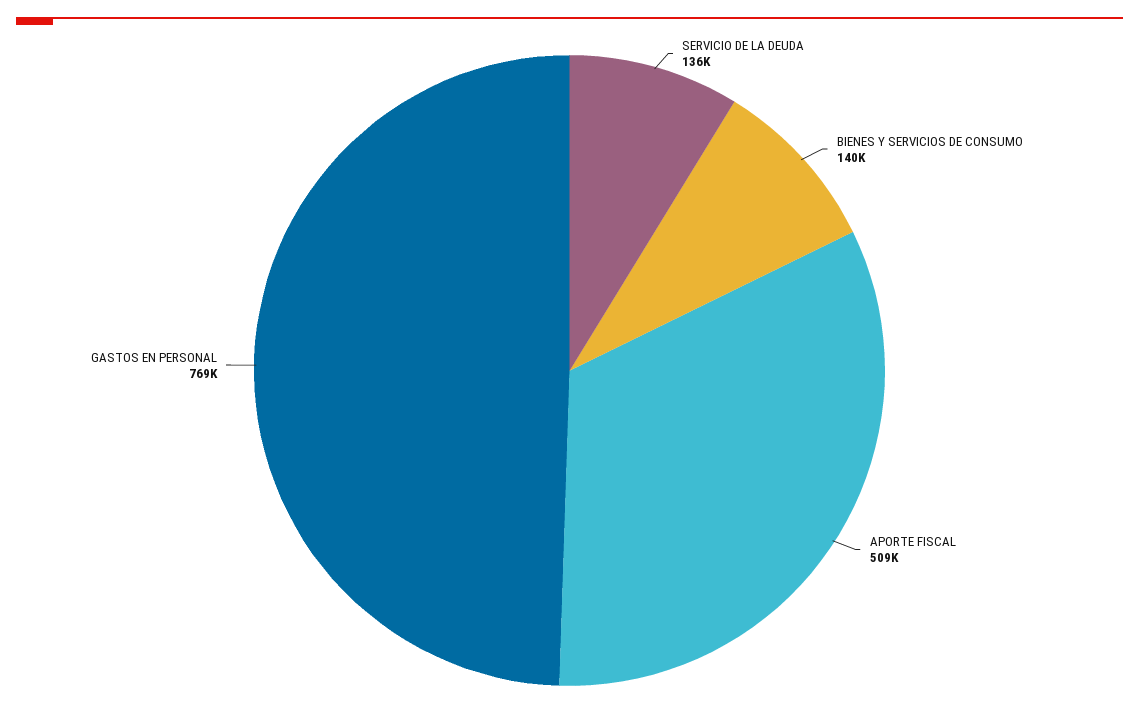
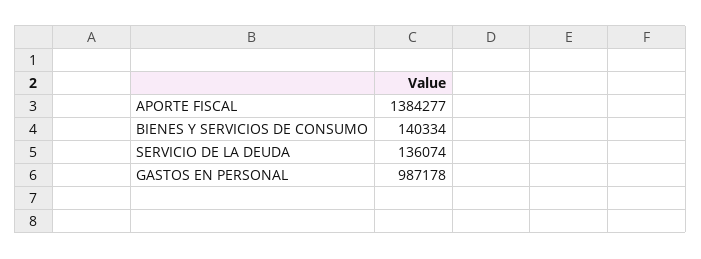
APORTE FISCAL: 509000 -> 1384277
GASTOS EN PERSONAL: 769000 -> 987178

